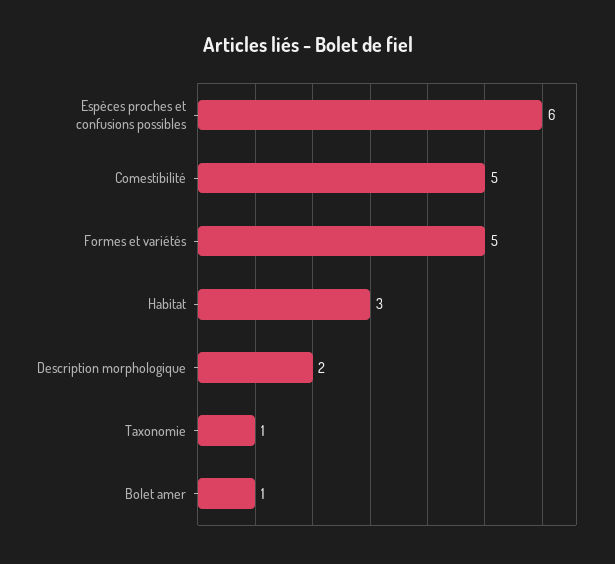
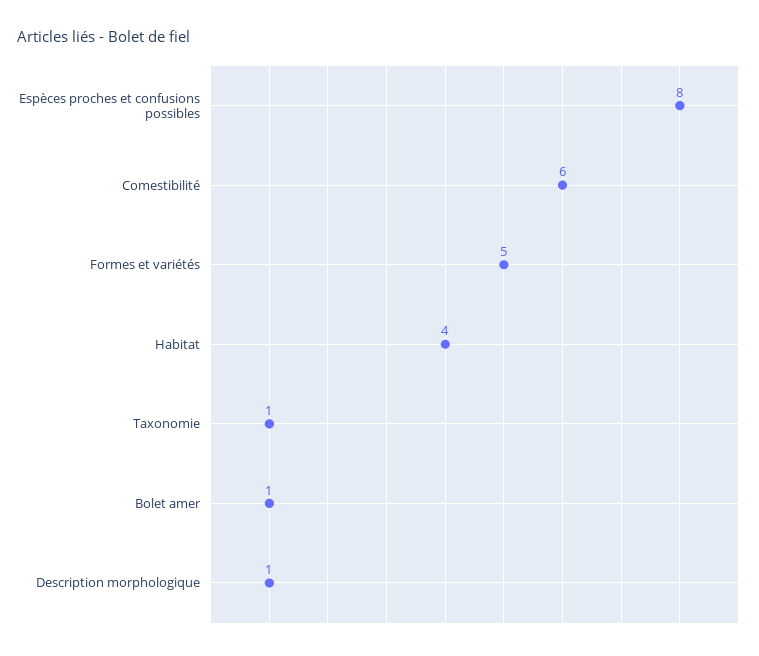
Espèces proches et confusions possibles: 6 -> 8
Comestibilité: 5 -> 6
Habitat: 3 -> 4
Description morphologique: 2 -> 1

